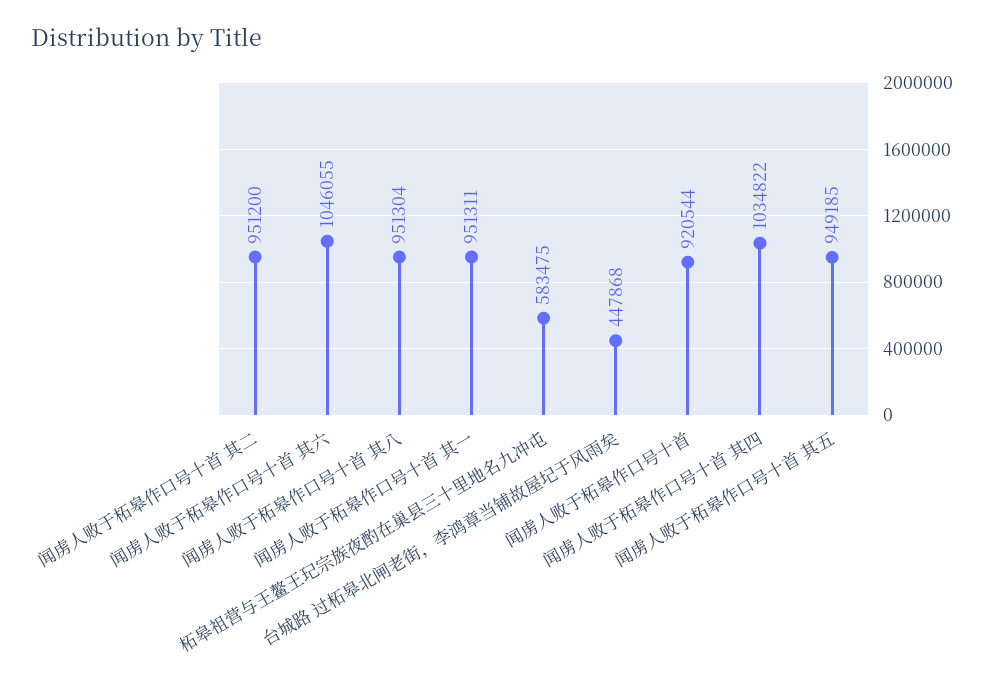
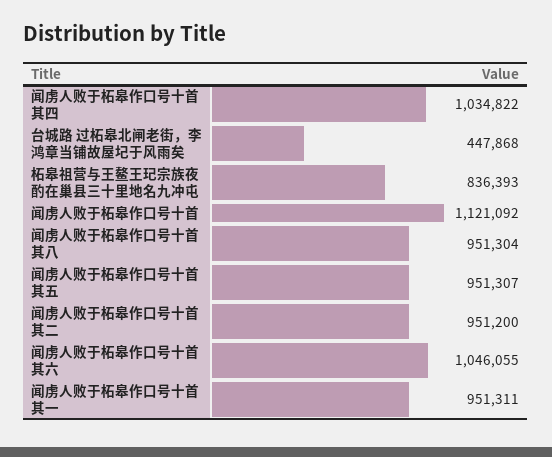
柘皋祖营与王鳌王玘宗族夜酌在巢县三十里地名九冲屯: 583475 -> 836393
闻虏人败于柘皋作口号十首: 920544 -> 1121092
闻虏人败于柘皋作口号十首 其五: 949185 -> 951307

